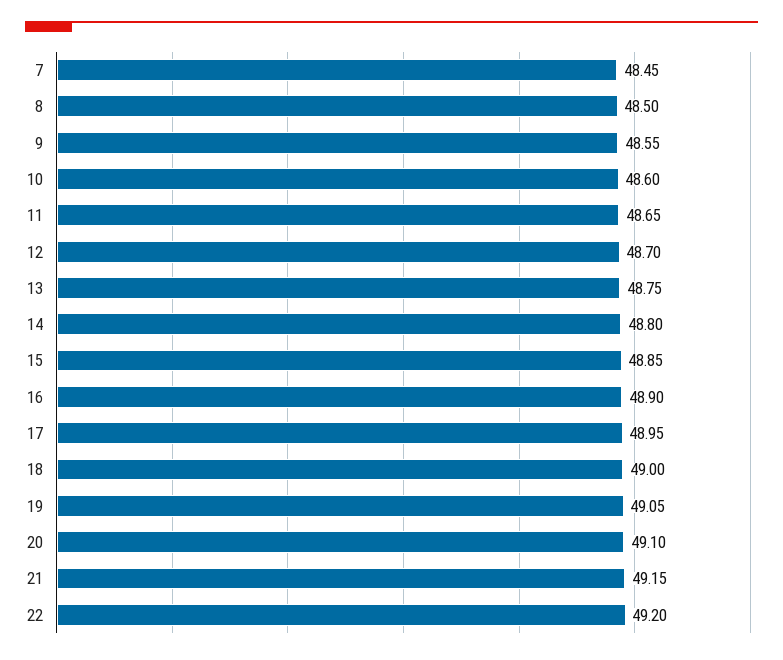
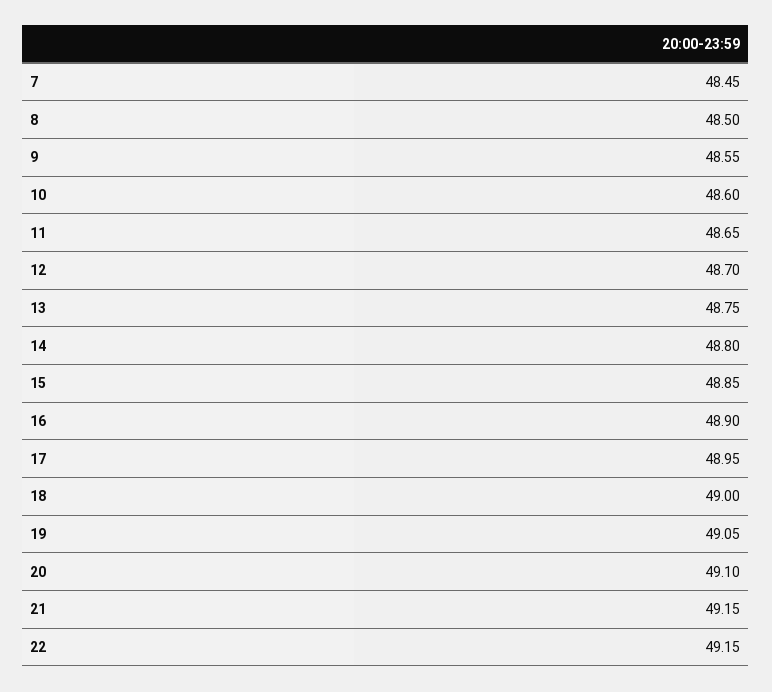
22: 49.2 -> 49.15

